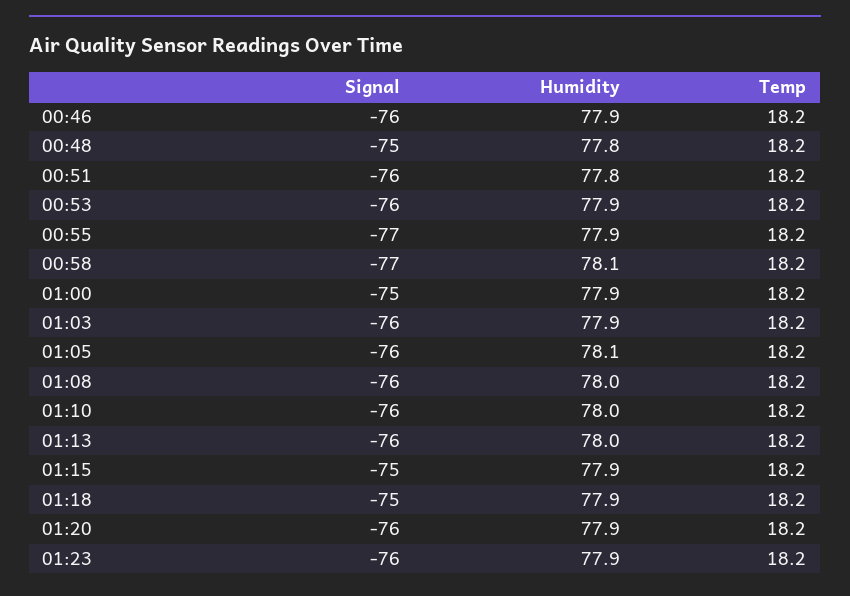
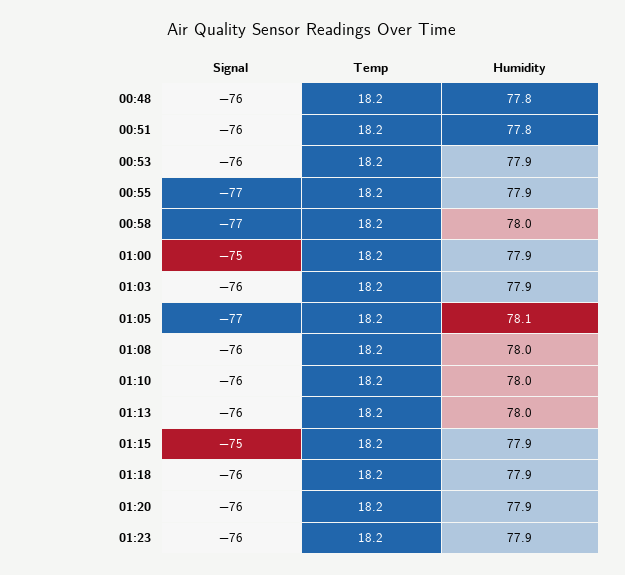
Signal, 00:46: -76 -> none
Humidity, 00:46: 77.9 -> none
Temp, 00:46: 18.2 -> none
Signal, 00:48: -75 -> -76
Humidity, 00:58: 78.1 -> 78
Signal, 01:05: -76 -> -77
Signal, 01:18: -75 -> -76

